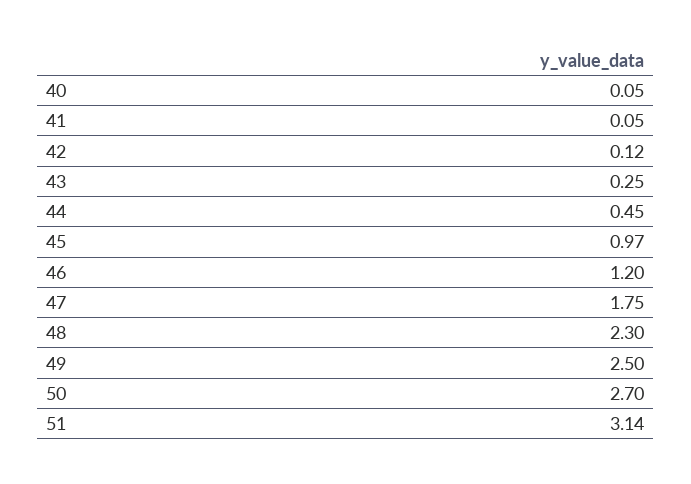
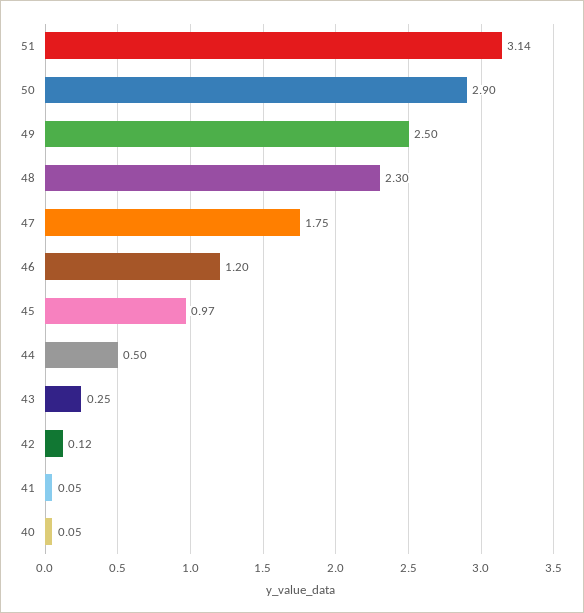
44: 0.45 -> 0.5
50: 2.7 -> 2.9

